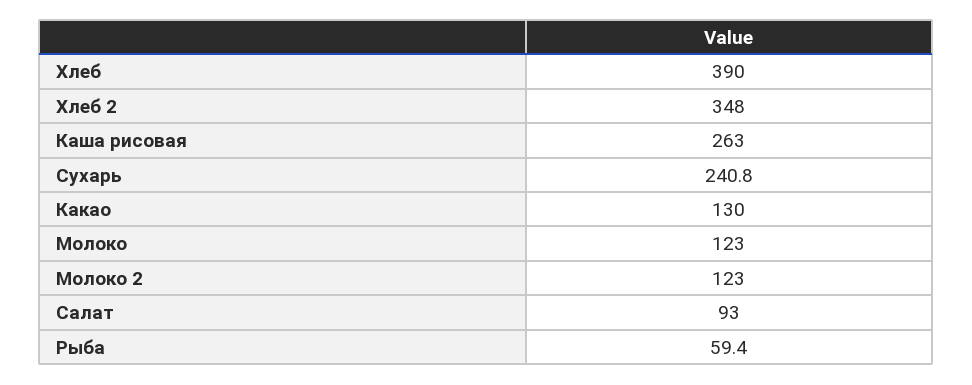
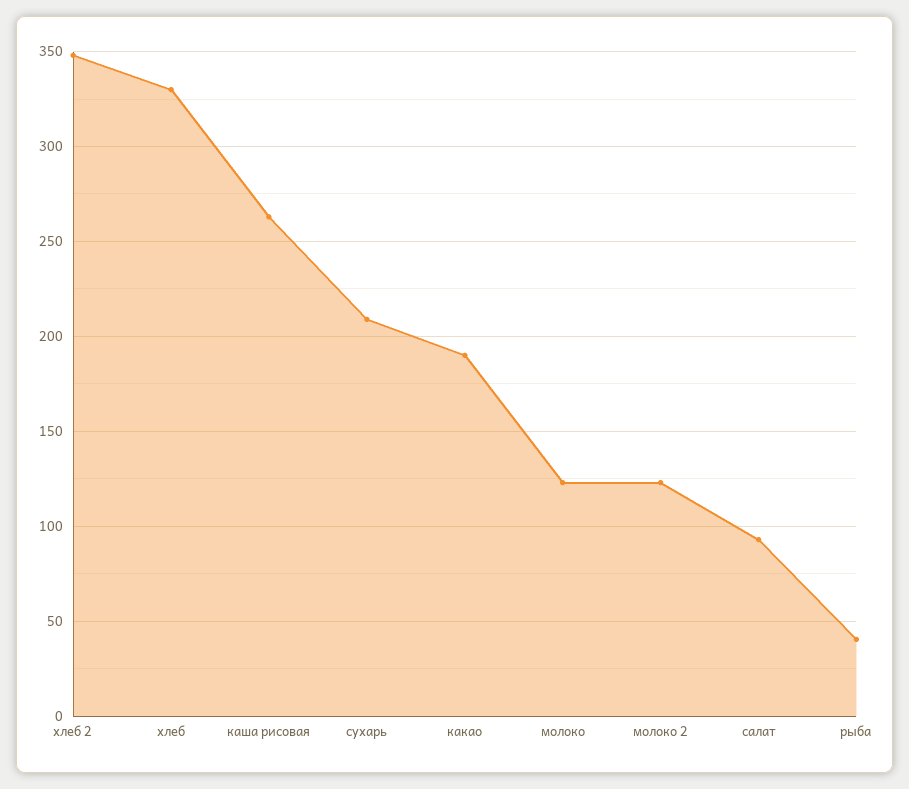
Хлеб: 390 -> 330
Сухарь: 240.8 -> 210
Какао: 130 -> 190
Рыба: 59.4 -> 40

